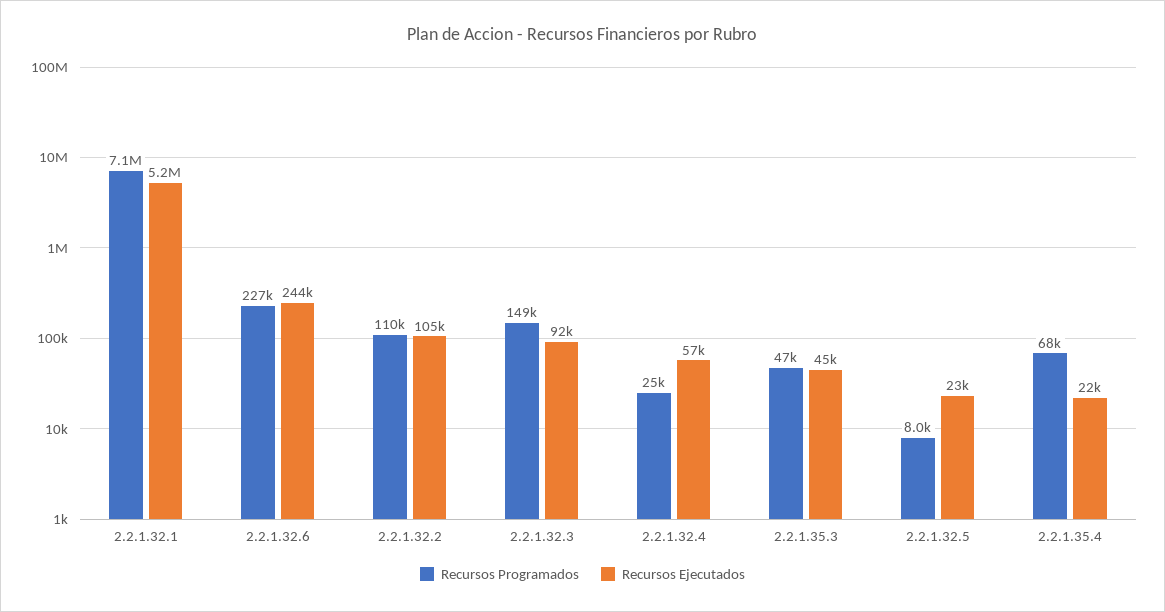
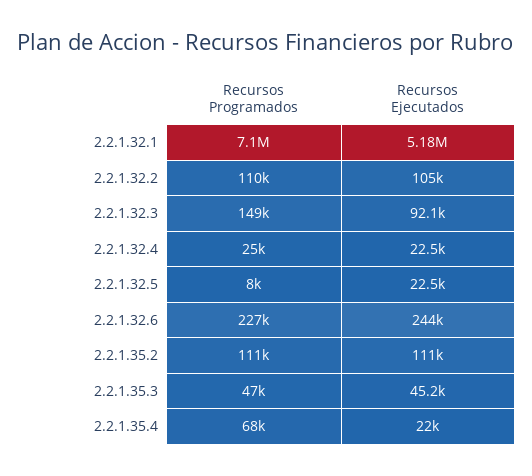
Recursos Ejecutados, 2.2.1.32.4: 57000 -> 22500
Recursos Programados, 2.2.1.35.2: none -> 111000
Recursos Ejecutados, 2.2.1.35.2: none -> 111000

